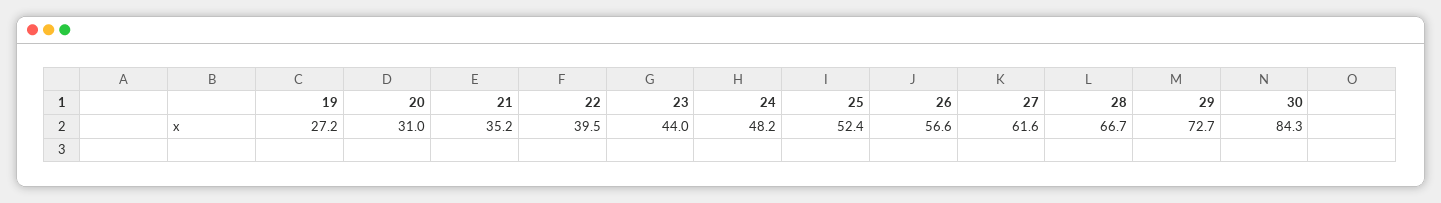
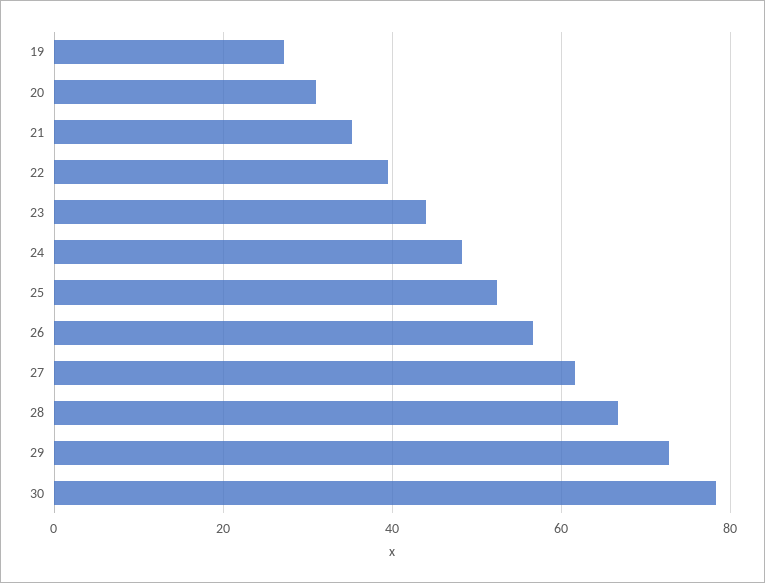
30: 84.3 -> 78

